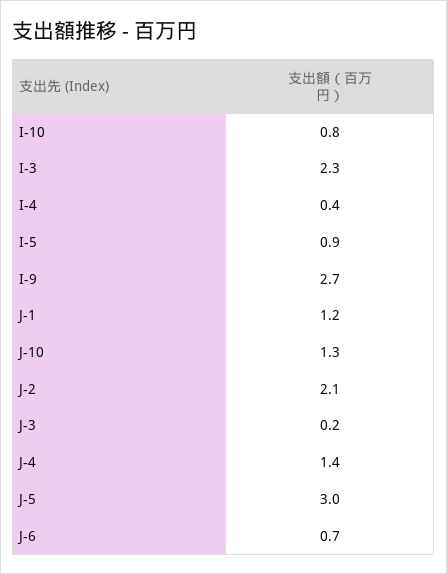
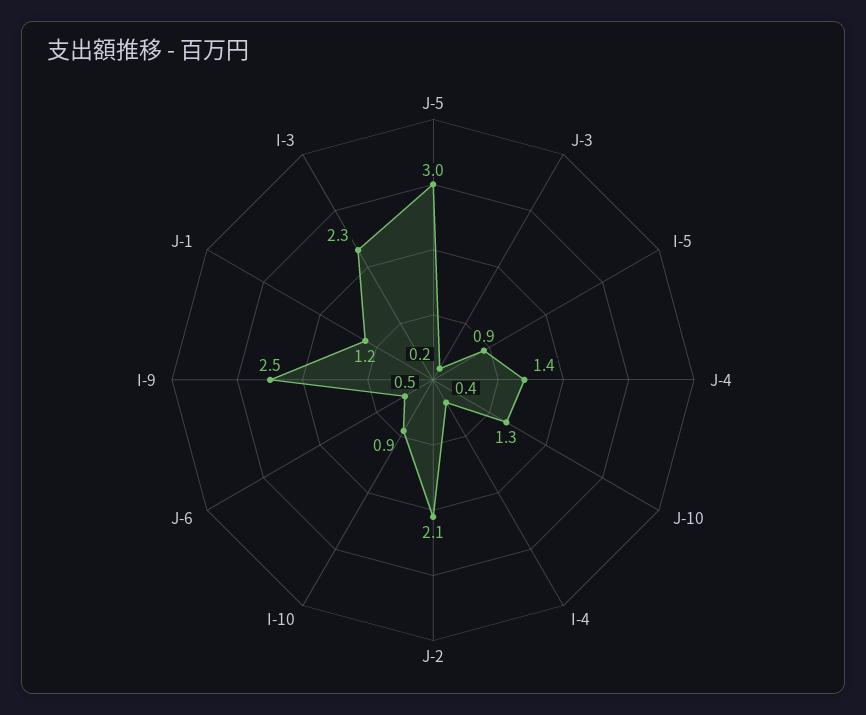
I-10: 0.8 -> 0.9
I-9: 2.7 -> 2.5
J-6: 0.7 -> 0.5

